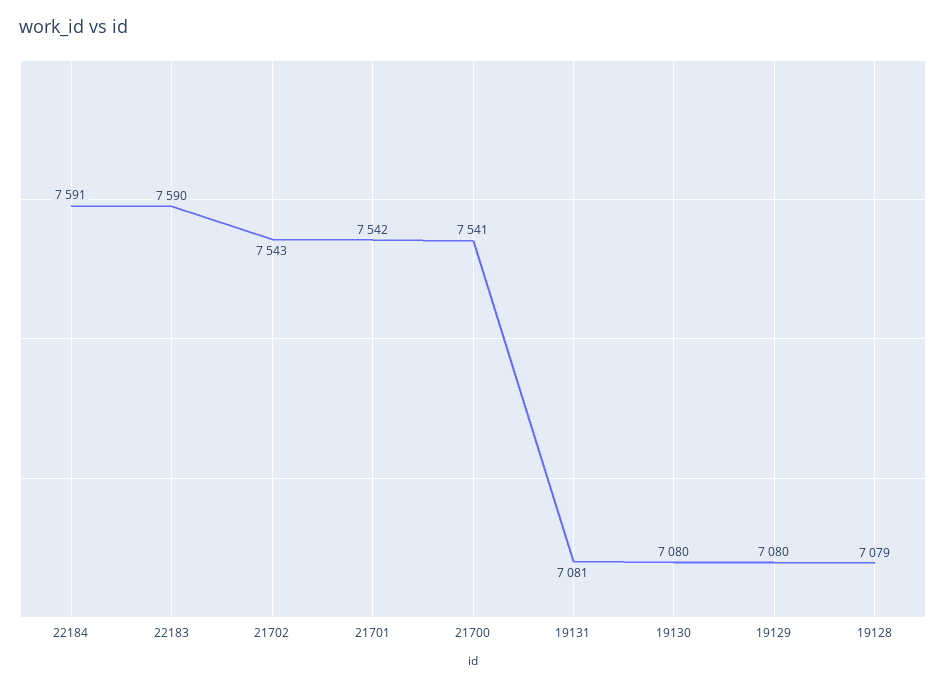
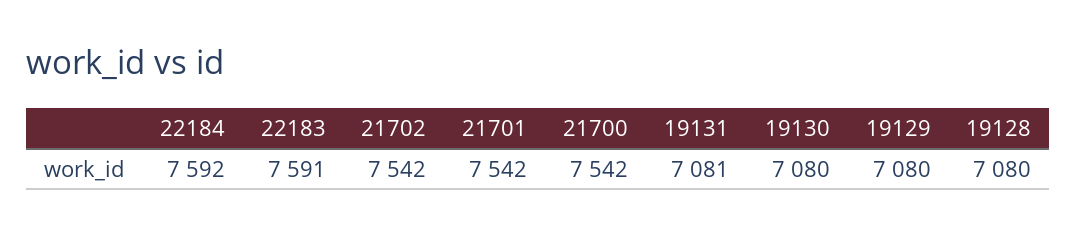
22184: 7591 -> 7592
22183: 7590 -> 7591
21702: 7543 -> 7542
21700: 7541 -> 7542
19128: 7079 -> 7080

